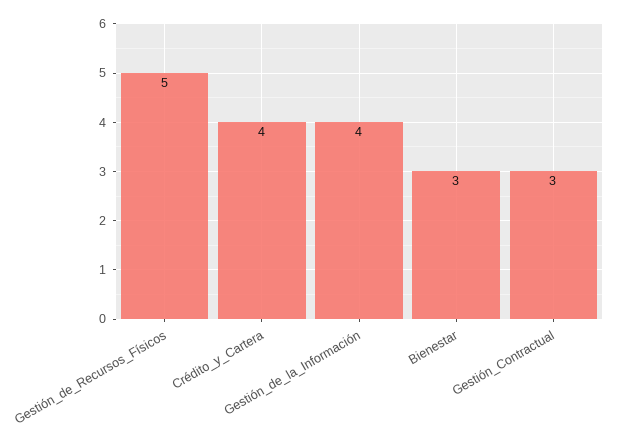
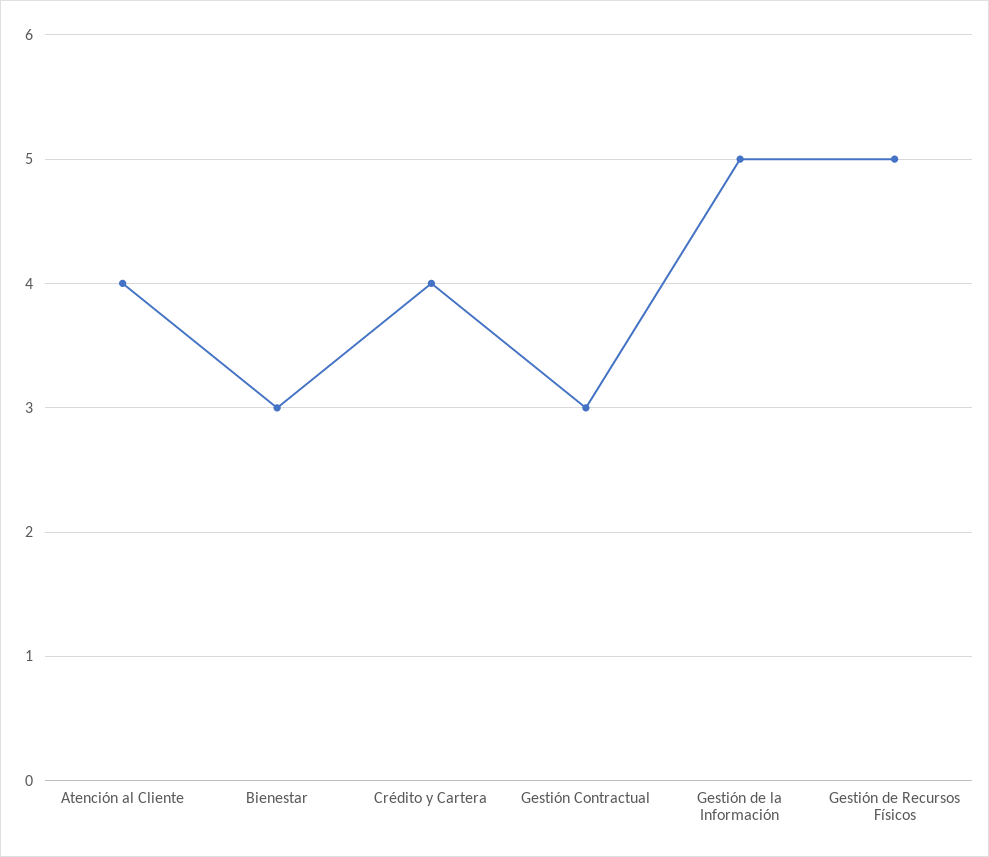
Gestión_de_la_Información: 4 -> 5
Atención al Cliente: none -> 4

